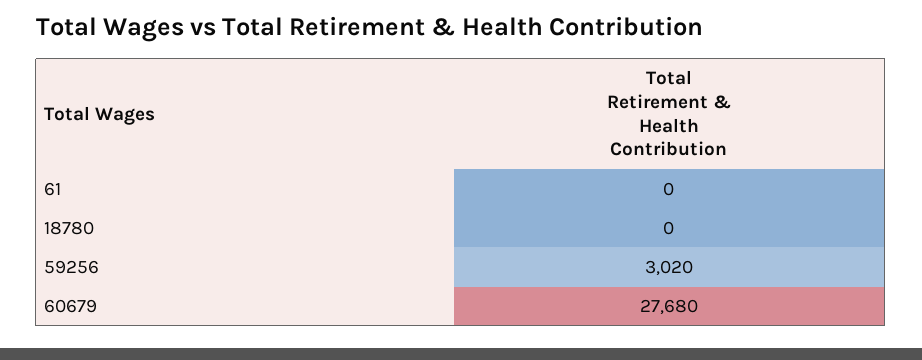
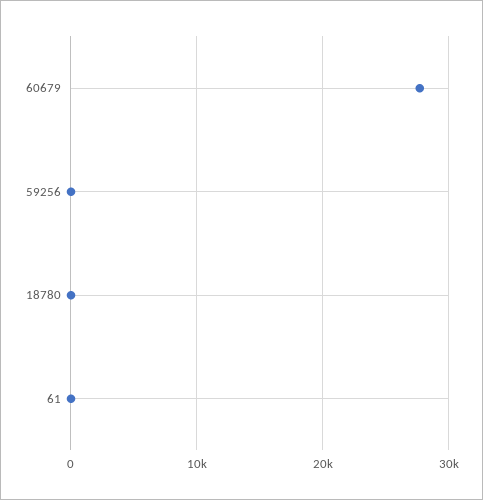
59256: 3020 -> 0

